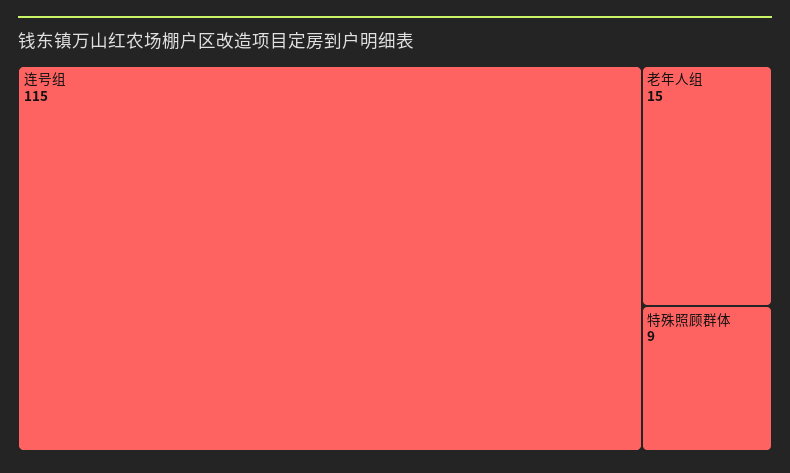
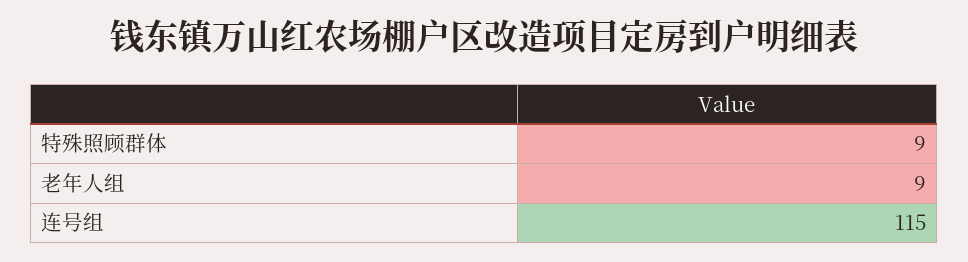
老年人组: 15 -> 9

